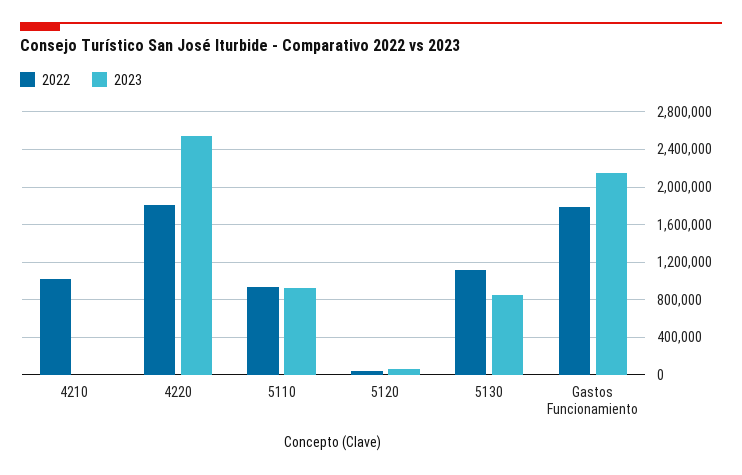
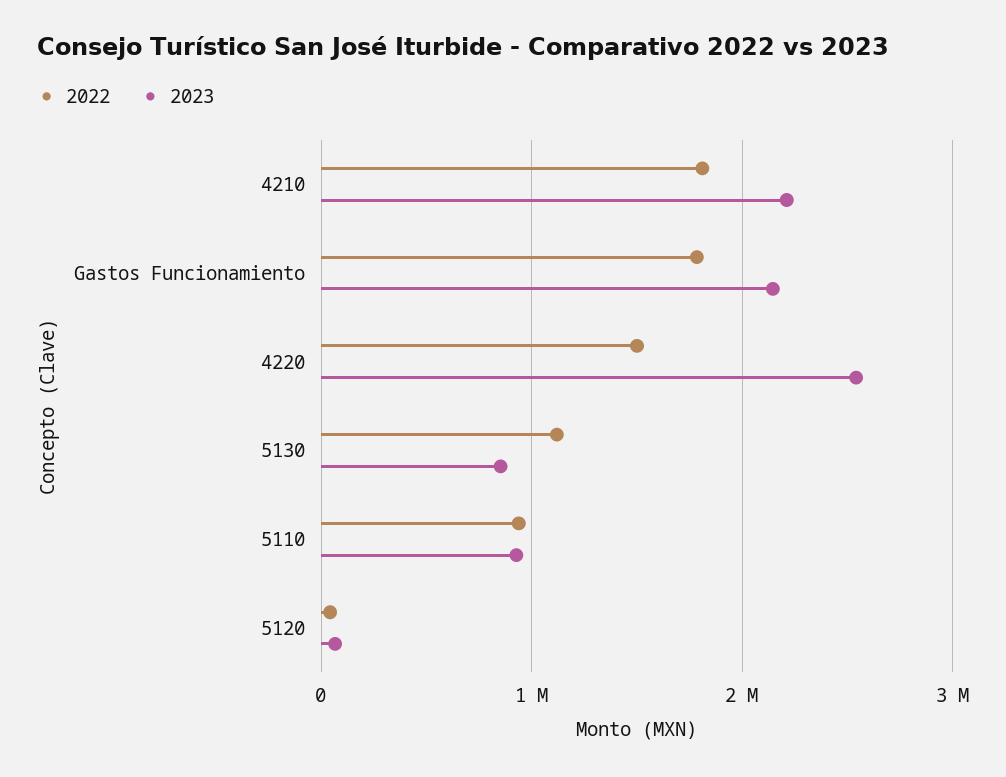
2022, 4210: 1000000 -> 1800000
2023, 4210: 0 -> 2200000
2022, 4220: 1800000 -> 1500000

